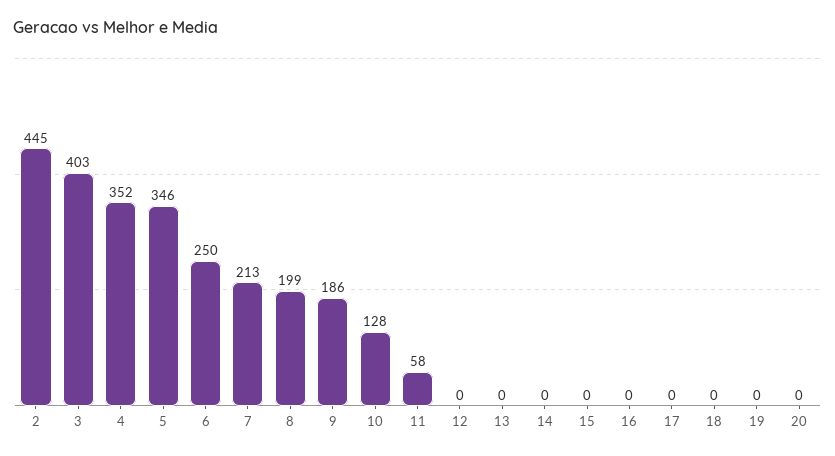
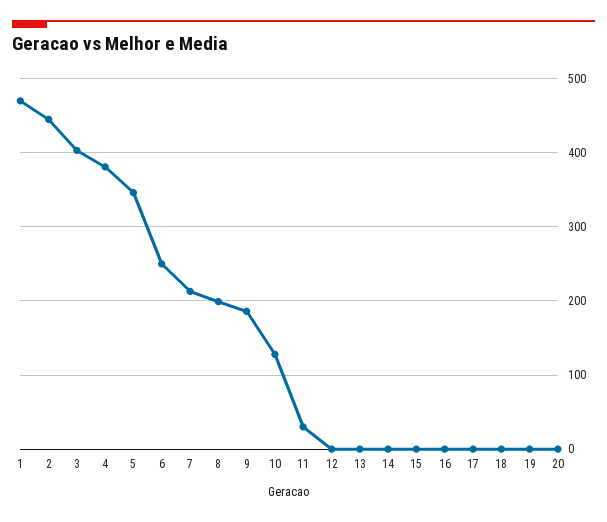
4: 352 -> 380
11: 58 -> 30
1: none -> 470

